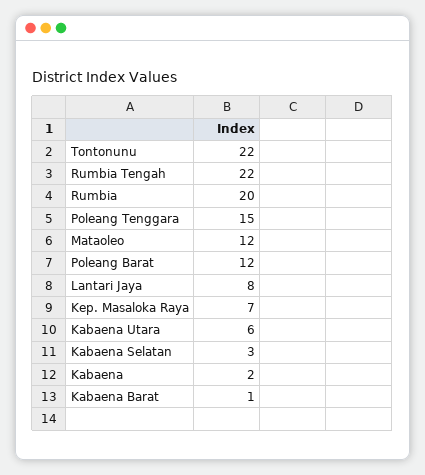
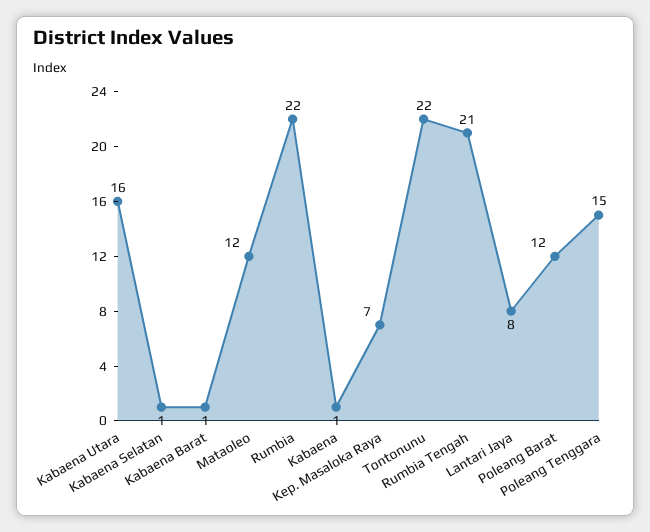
Rumbia Tengah: 22 -> 21
Rumbia: 20 -> 22
Kabaena Utara: 6 -> 16
Kabaena Selatan: 3 -> 1
Kabaena: 2 -> 1

